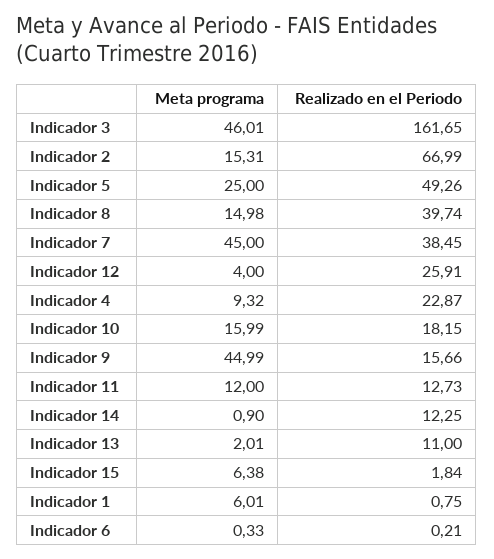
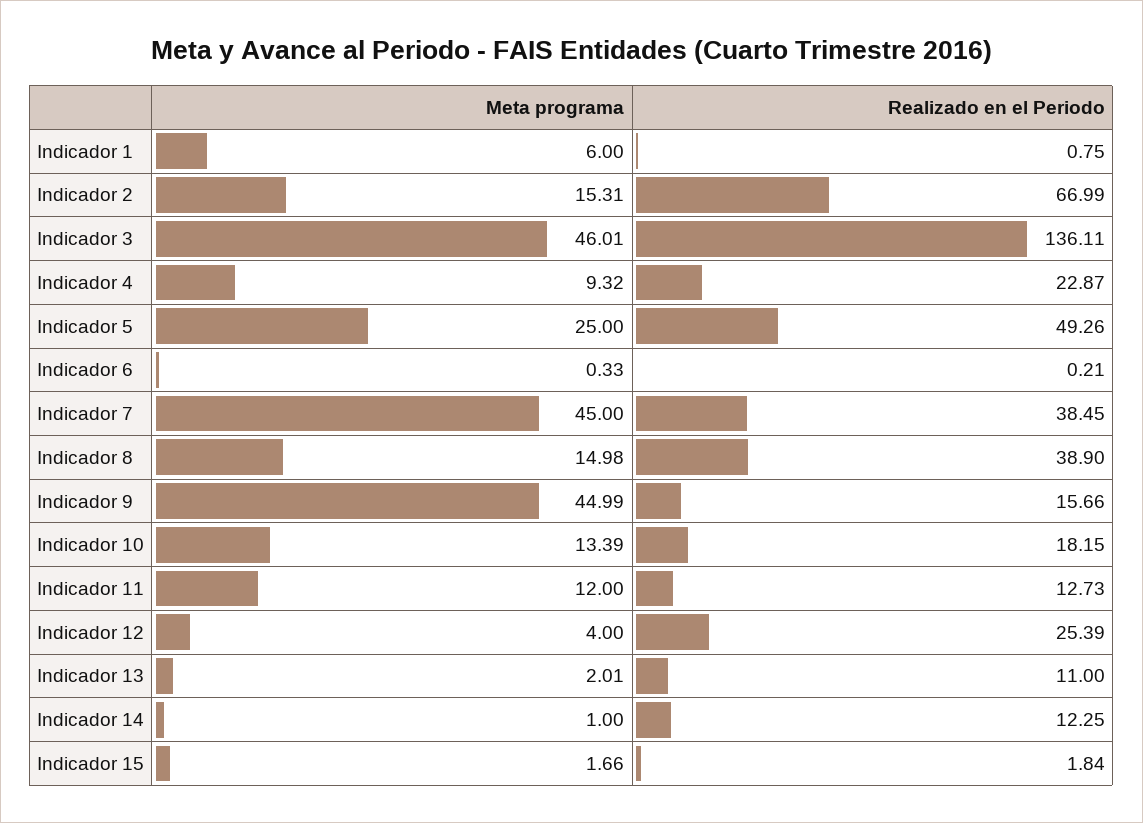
Realizado en el Periodo, Indicador 3: 161.65 -> 136.11
Realizado en el Periodo, Indicador 8: 39.74 -> 38.9
Realizado en el Periodo, Indicador 12: 25.91 -> 25.39
Meta programa, Indicador 10: 15.99 -> 13.39
Meta programa, Indicador 14: 0.9 -> 1
Meta programa, Indicador 15: 6.38 -> 1.66
Meta programa, Indicador 1: 6.01 -> 6

